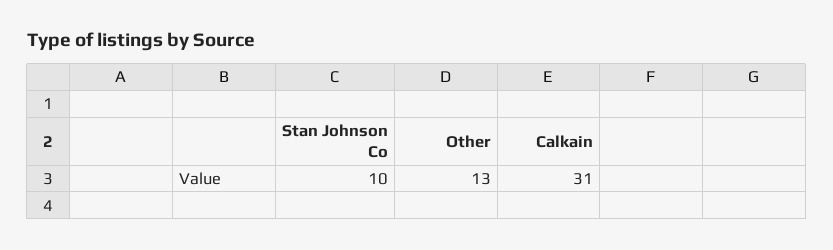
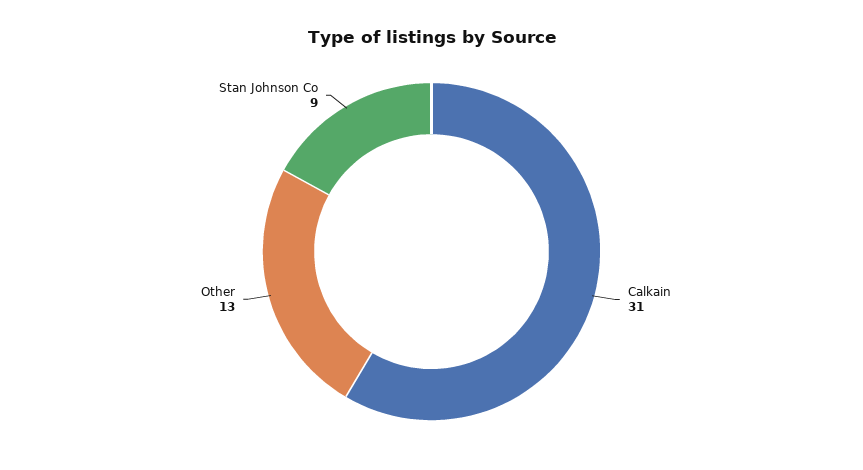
Stan Johnson Co: 10 -> 9

